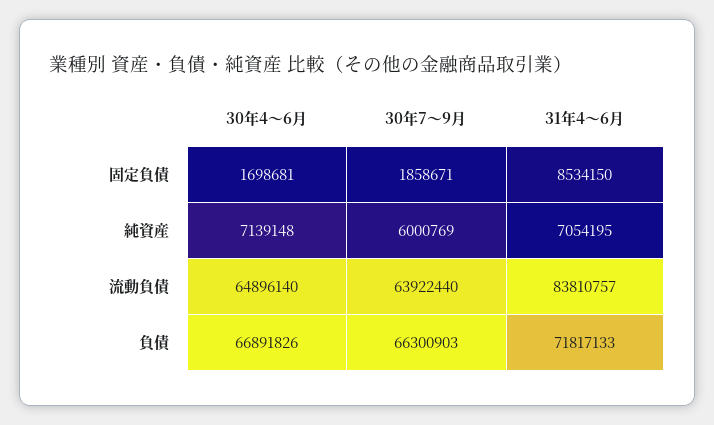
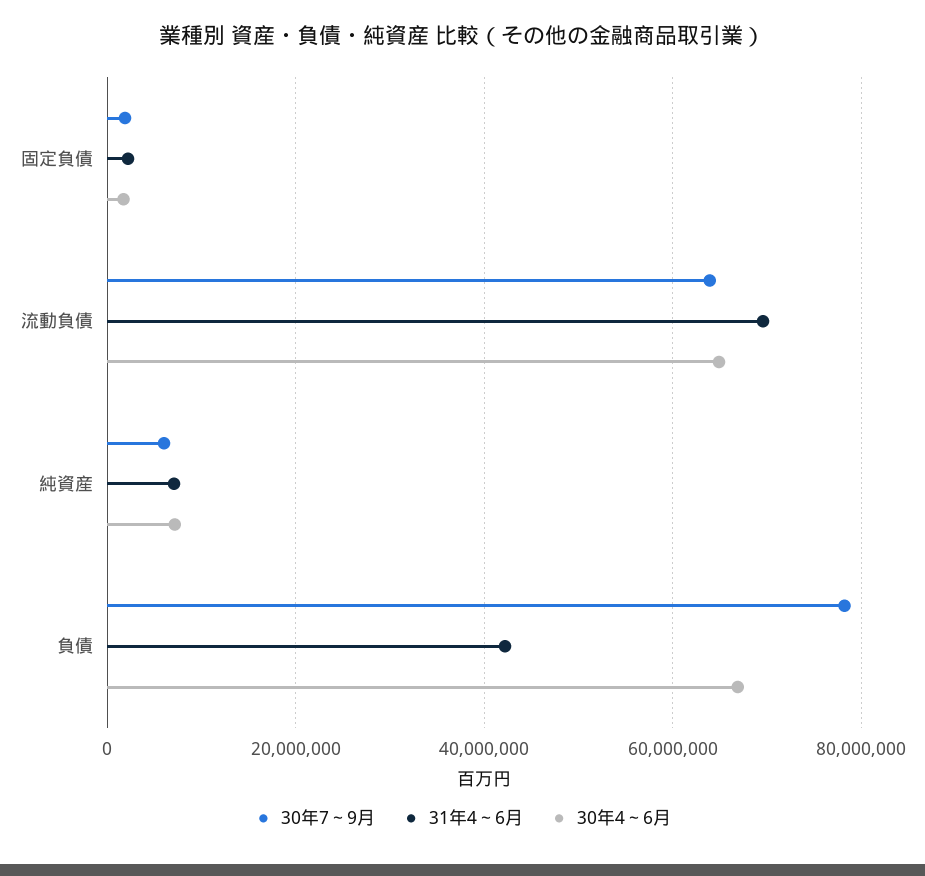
31年4～6月, 固定負債: 8534150 -> 2000000
31年4～6月, 流動負債: 83810757 -> 70000000
30年7～9月, 負債: 66300903 -> 78000000
31年4～6月, 負債: 71817133 -> 42000000

